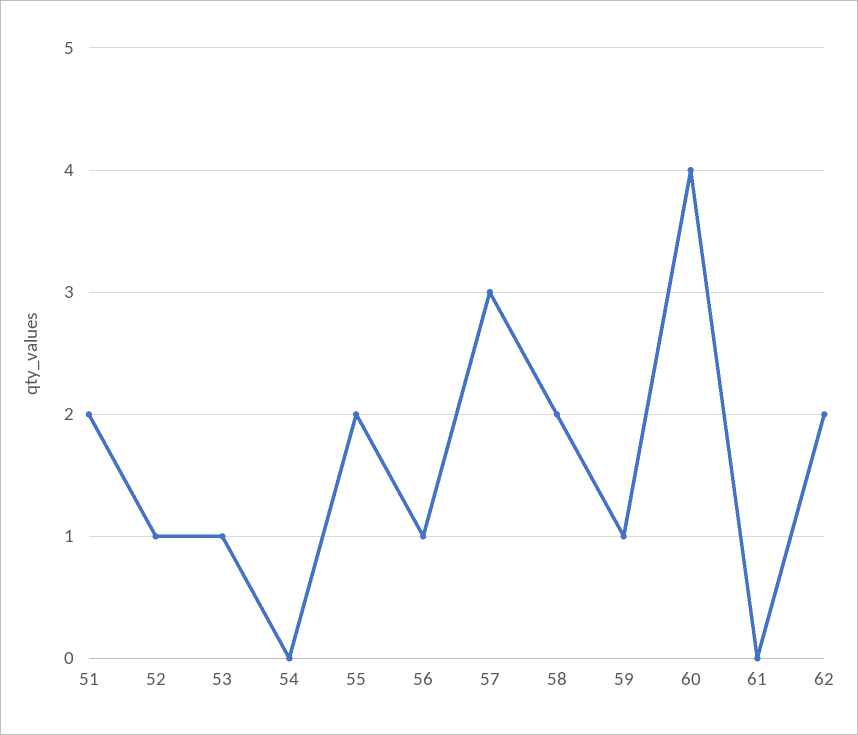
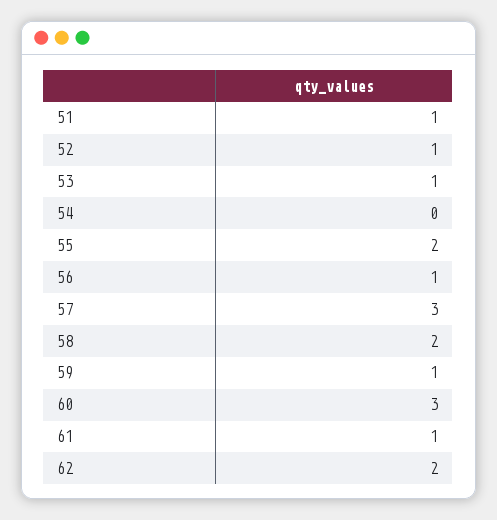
51: 2 -> 1
60: 4 -> 3
61: 0 -> 1

